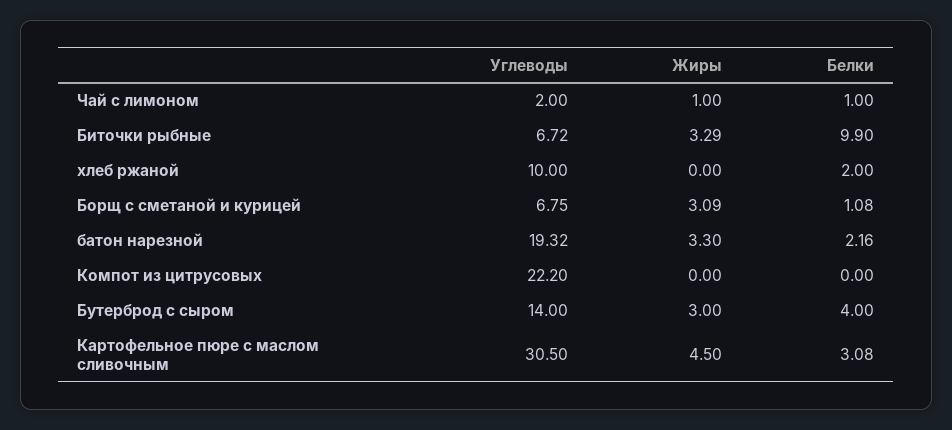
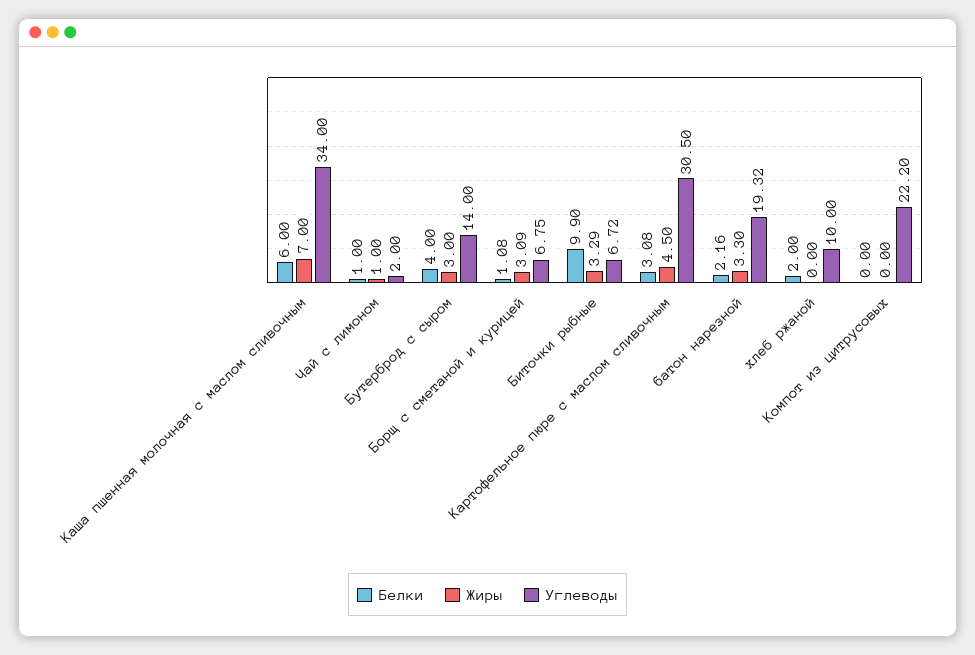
Белки, Каша пшенная молочная с маслом сливочным: none -> 6
Жиры, Каша пшенная молочная с маслом сливочным: none -> 7
Углеводы, Каша пшенная молочная с маслом сливочным: none -> 34

